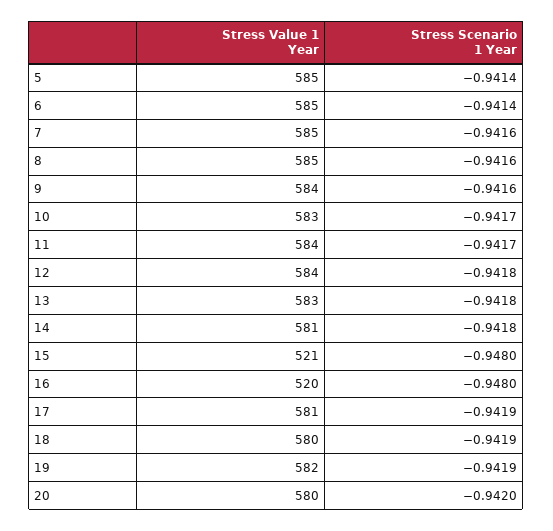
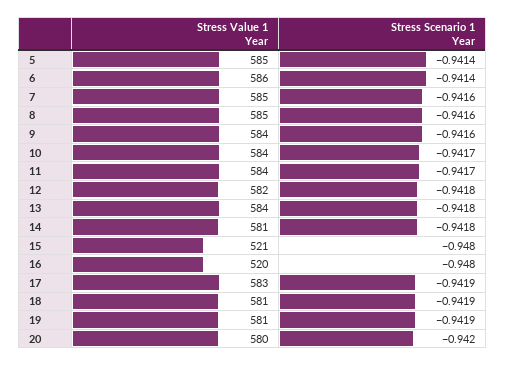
Stress Value 1 Year, 6: 585 -> 586
Stress Value 1 Year, 10: 583 -> 584
Stress Value 1 Year, 12: 584 -> 582
Stress Value 1 Year, 13: 583 -> 584
Stress Value 1 Year, 17: 581 -> 583
Stress Value 1 Year, 18: 580 -> 581
Stress Value 1 Year, 19: 582 -> 581

